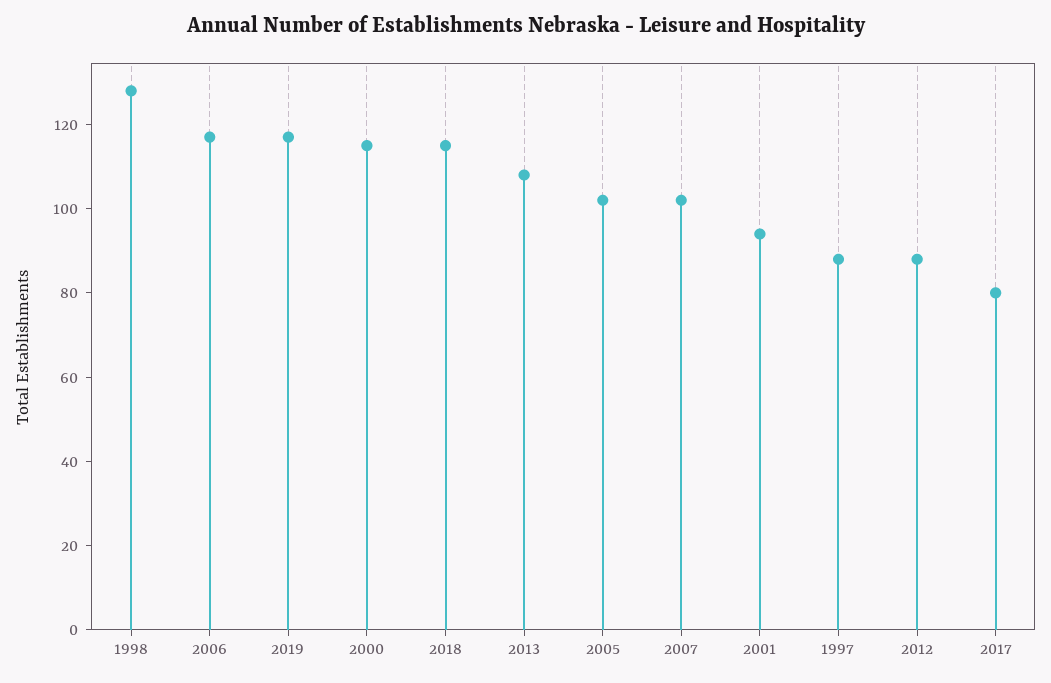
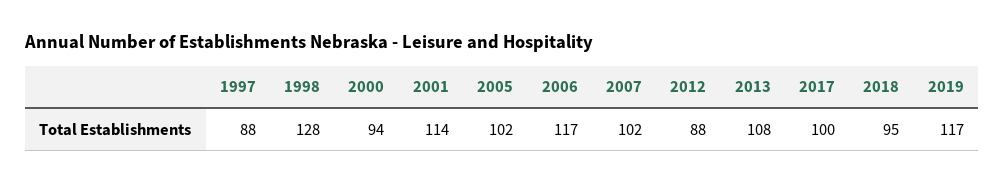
2000: 115 -> 94
2018: 115 -> 95
2001: 95 -> 114
2017: 80 -> 100

